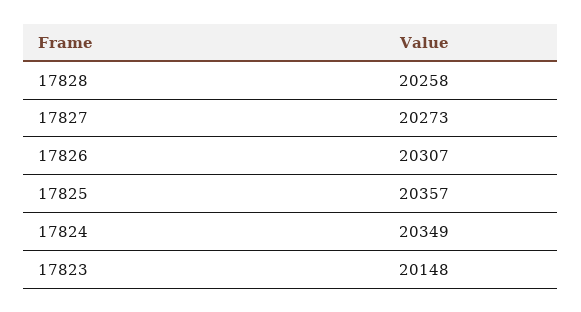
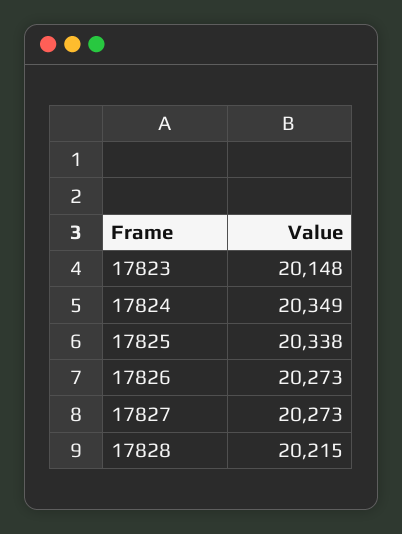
17828: 20258 -> 20215
17826: 20307 -> 20273
17825: 20357 -> 20338

